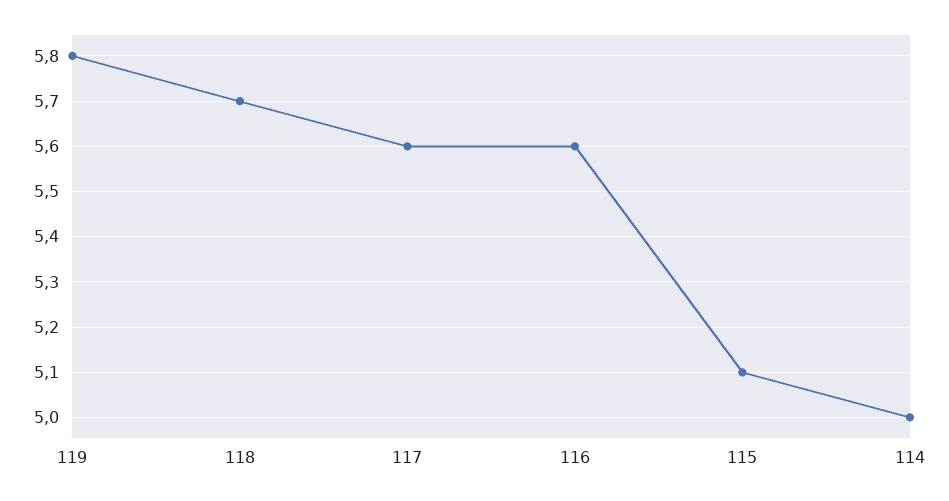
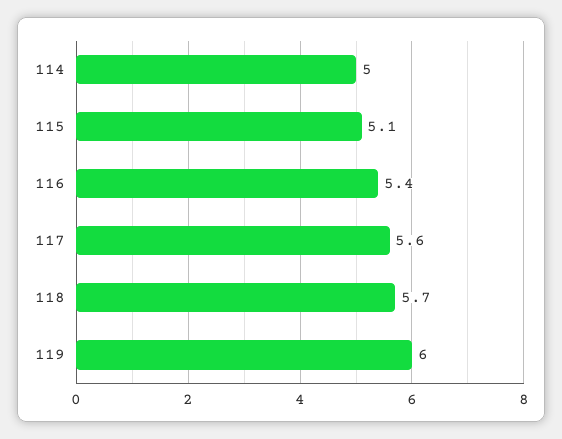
119: 5.8 -> 6
116: 5.6 -> 5.4

